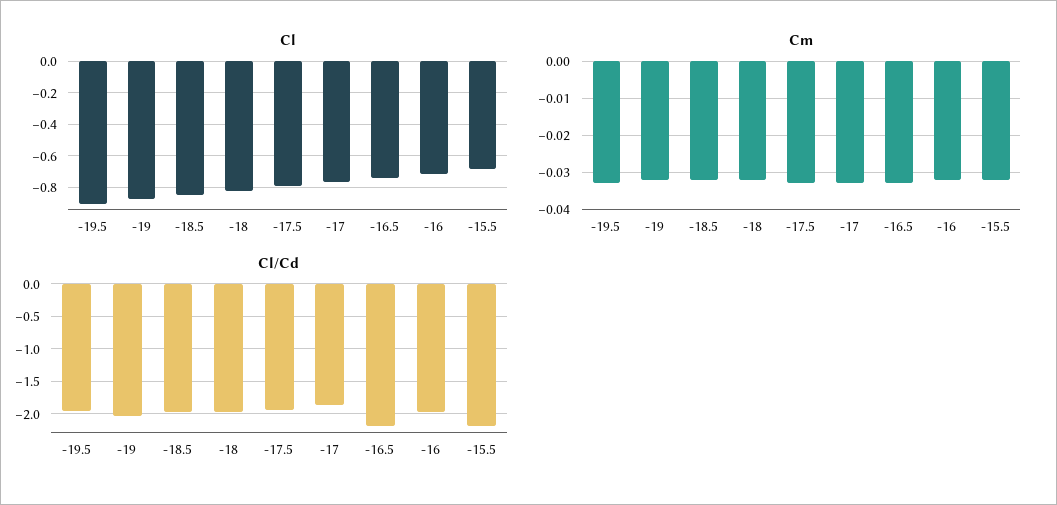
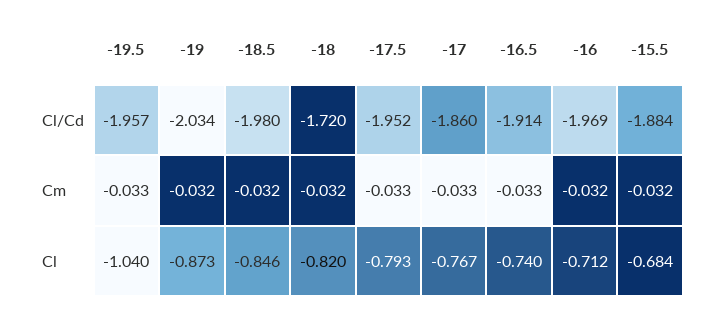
Cl, -19.5: -0.9 -> -1.04
Cl/Cd, -18: -2 -> -1.72
Cl/Cd, -16.5: -2.2 -> -1.914
Cl/Cd, -15.5: -2.2 -> -1.884

